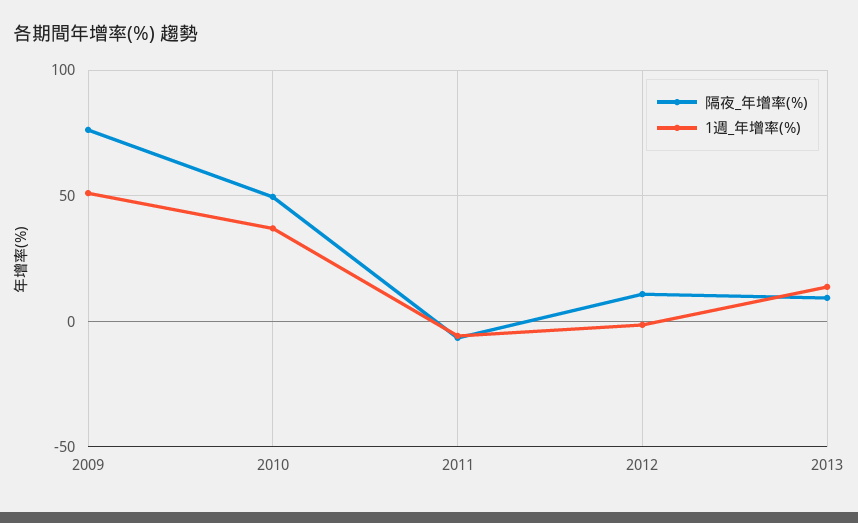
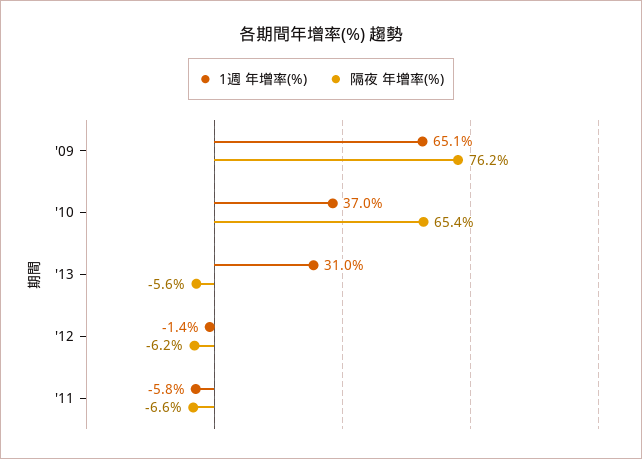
1週_年增率(%), 2009: 50 -> 65.1
隔夜_年增率(%), 2010: 50 -> 65.4
隔夜_年增率(%), 2012: 10 -> -6.2
隔夜_年增率(%), 2013: 10 -> -5.6
1週_年增率(%), 2013: 15 -> 31

